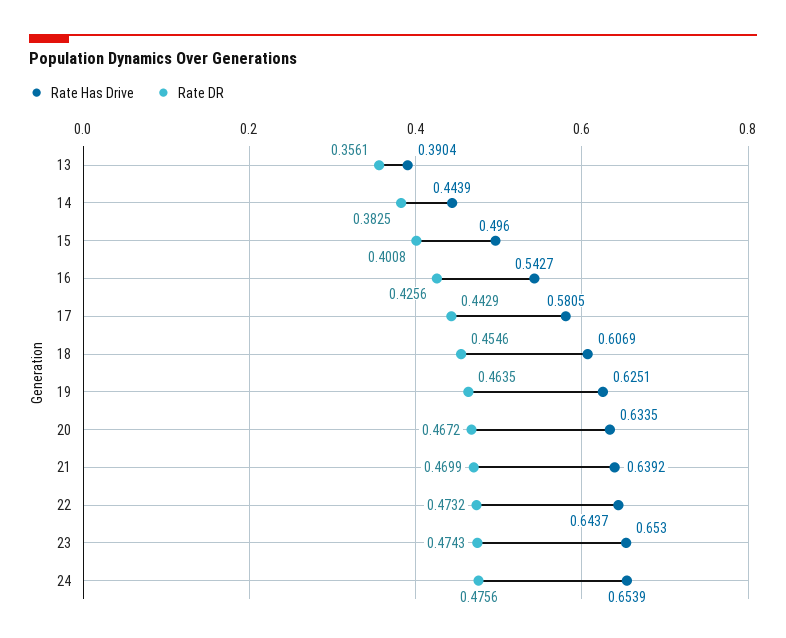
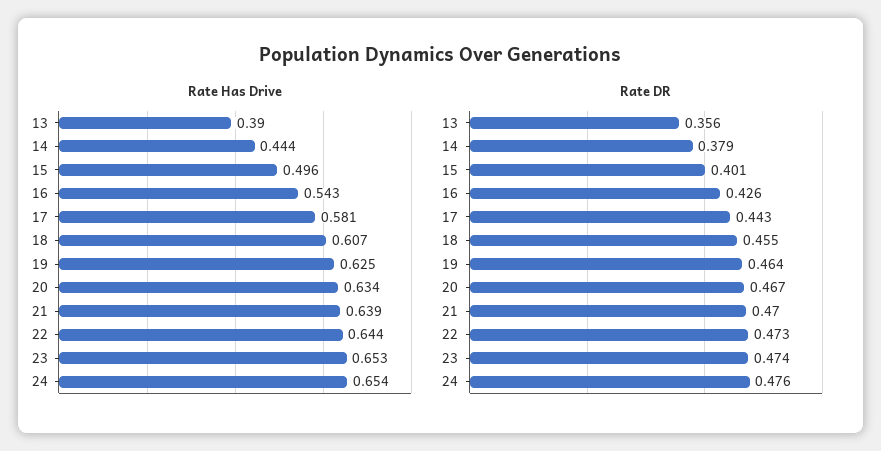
Rate DR, 14: 0.3825 -> 0.379

